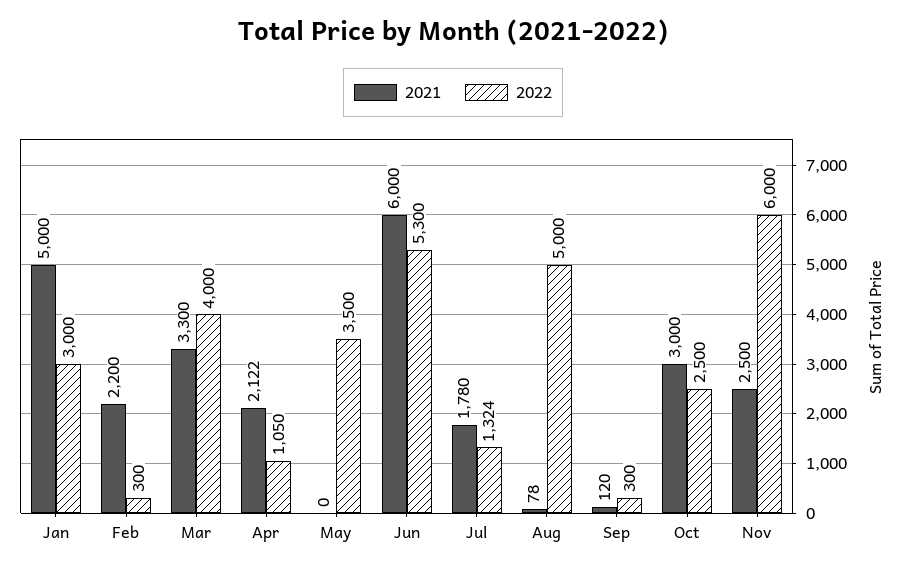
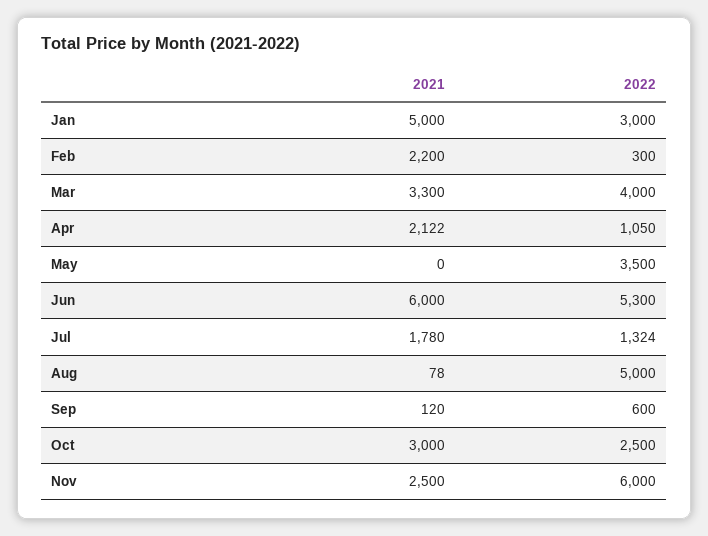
2022, Sep: 300 -> 600

